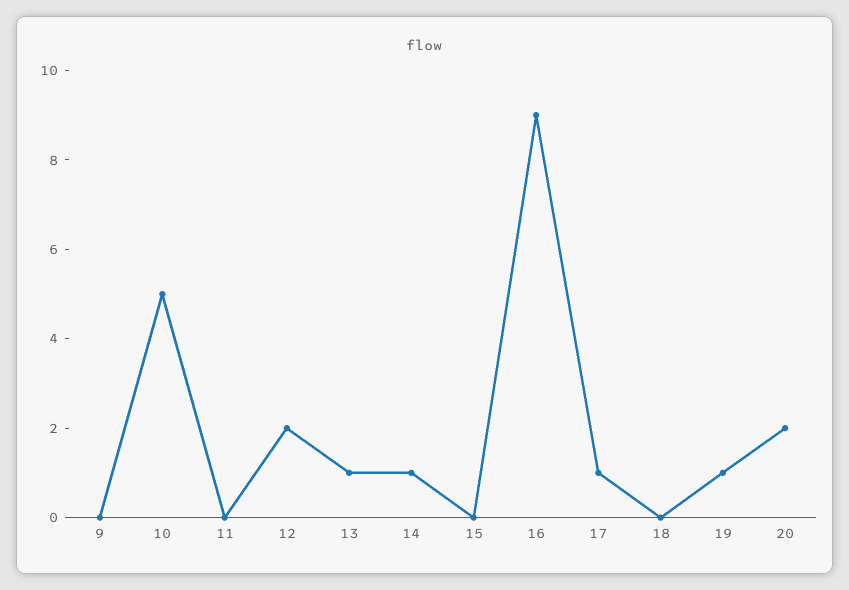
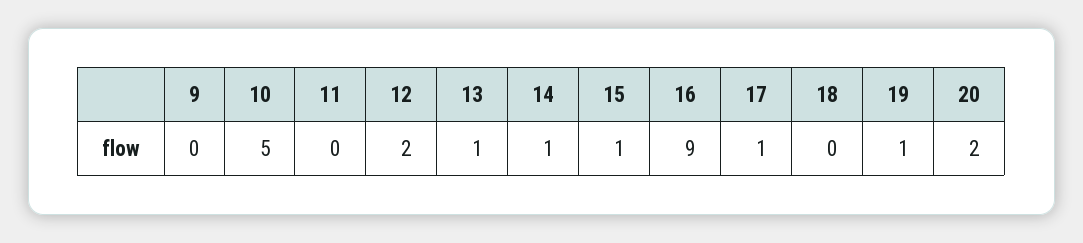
15: 0 -> 1

